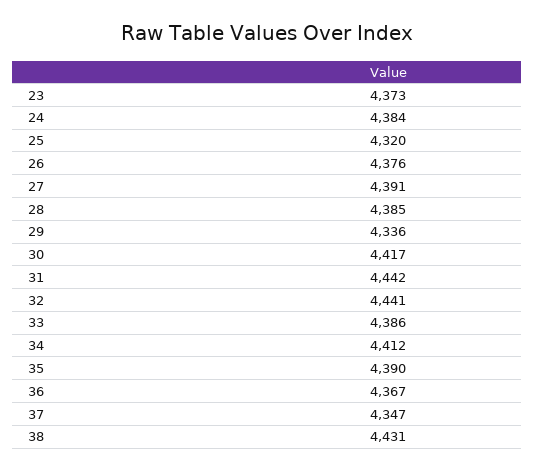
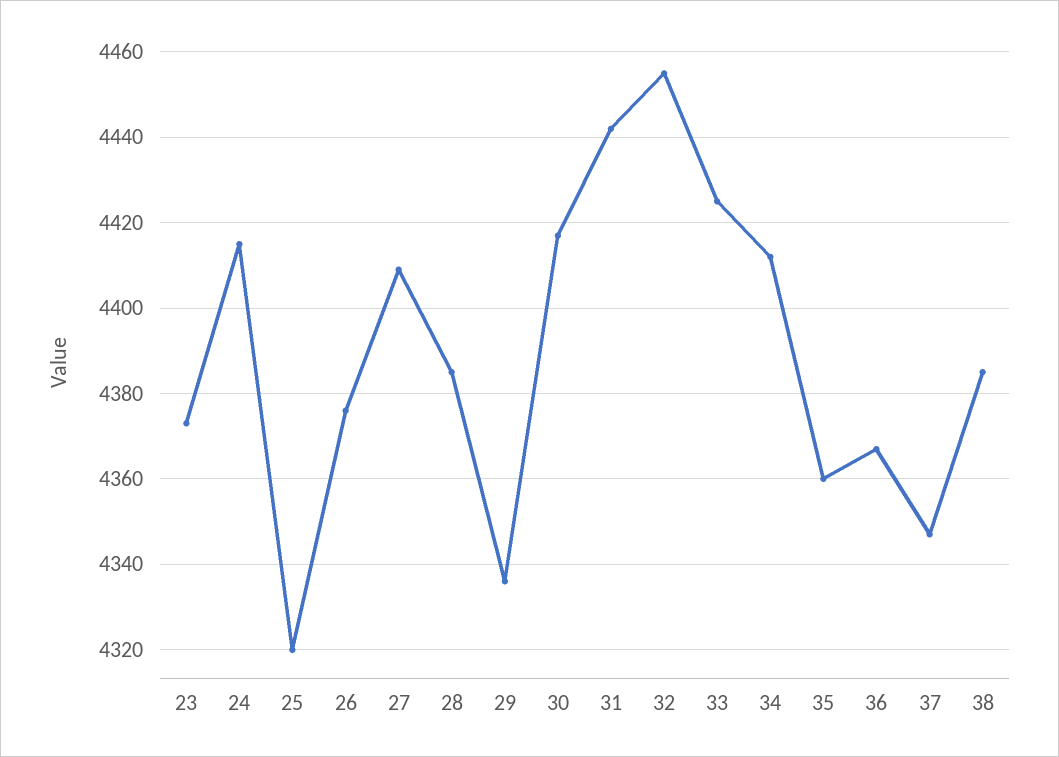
24: 4384 -> 4415
27: 4391 -> 4410
32: 4441 -> 4455
33: 4386 -> 4425
35: 4390 -> 4360
38: 4431 -> 4385

